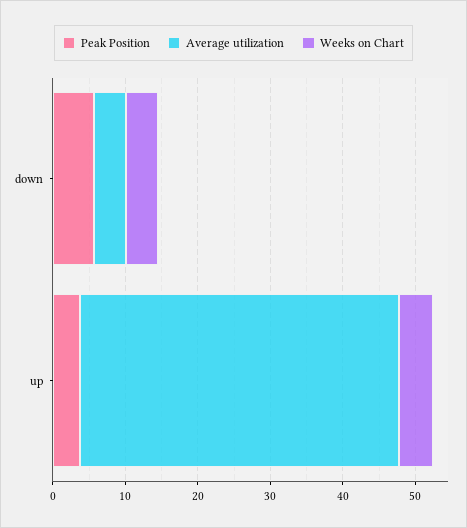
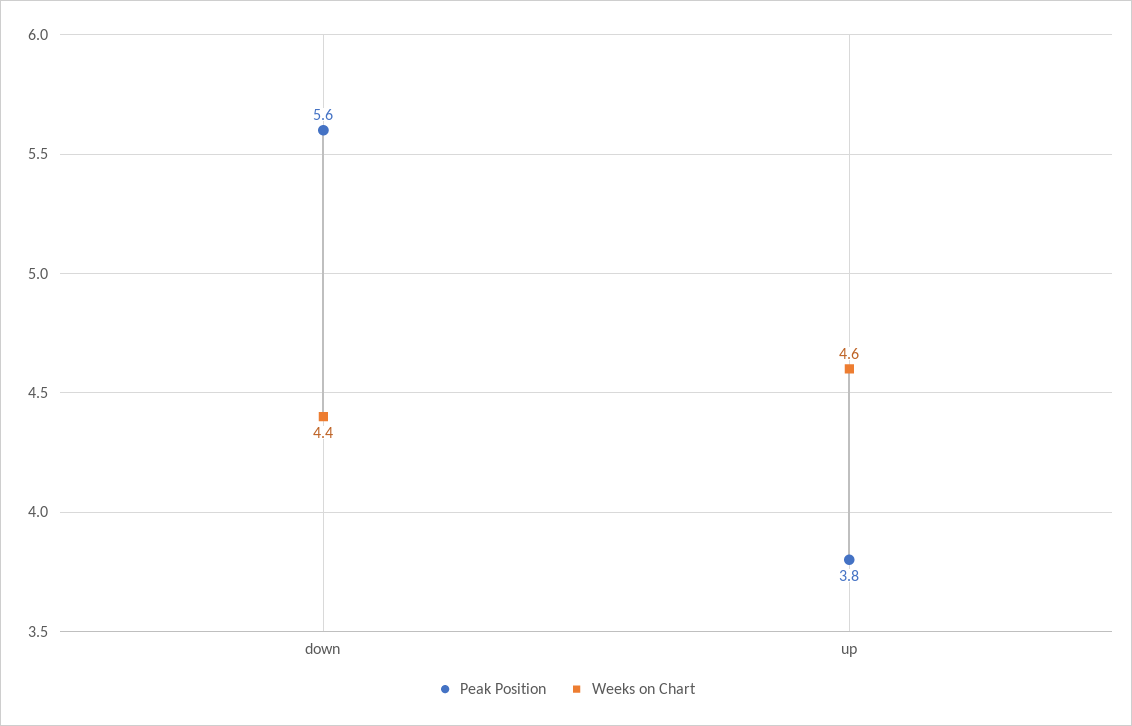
Average utilization, down: 4 -> none
Average utilization, up: 44 -> none

